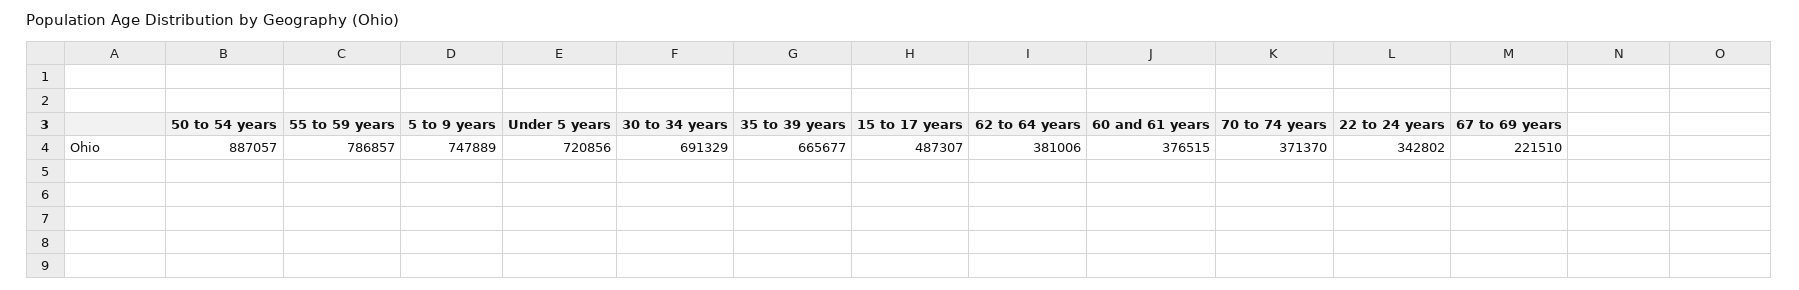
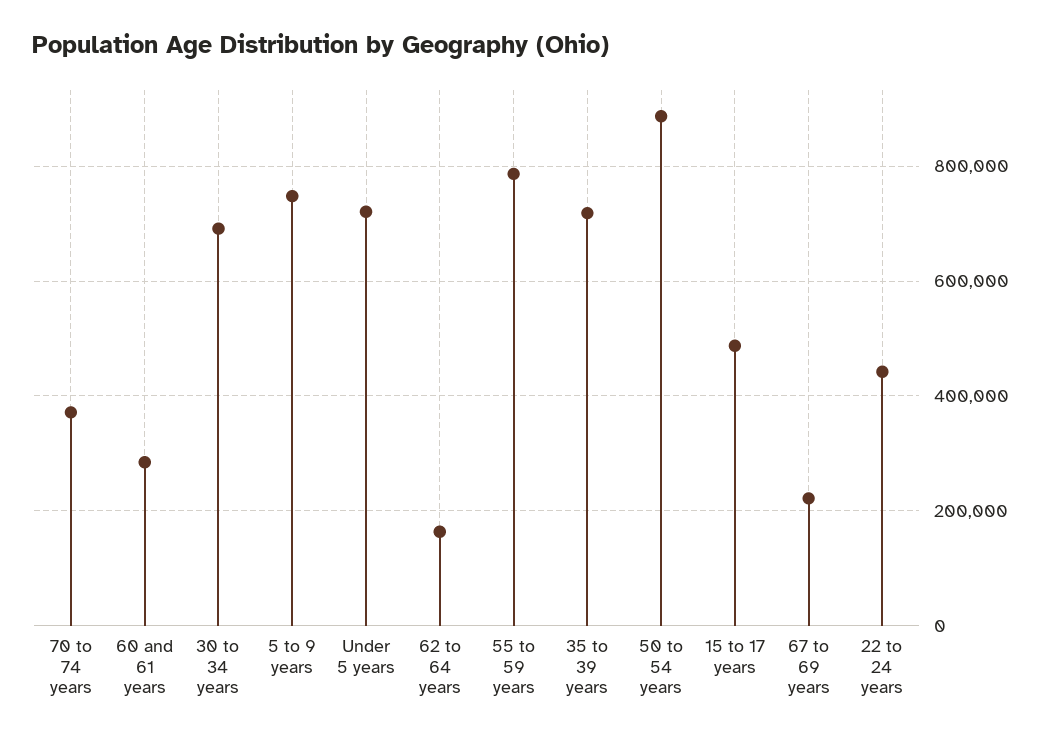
35 to 39 years: 665677 -> 720000
62 to 64 years: 381006 -> 160000
60 and 61 years: 376515 -> 280000
22 to 24 years: 342802 -> 440000

